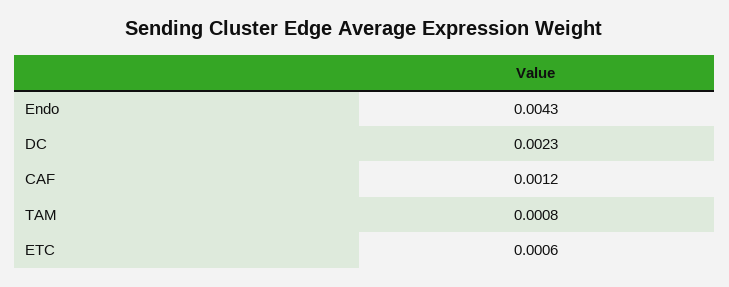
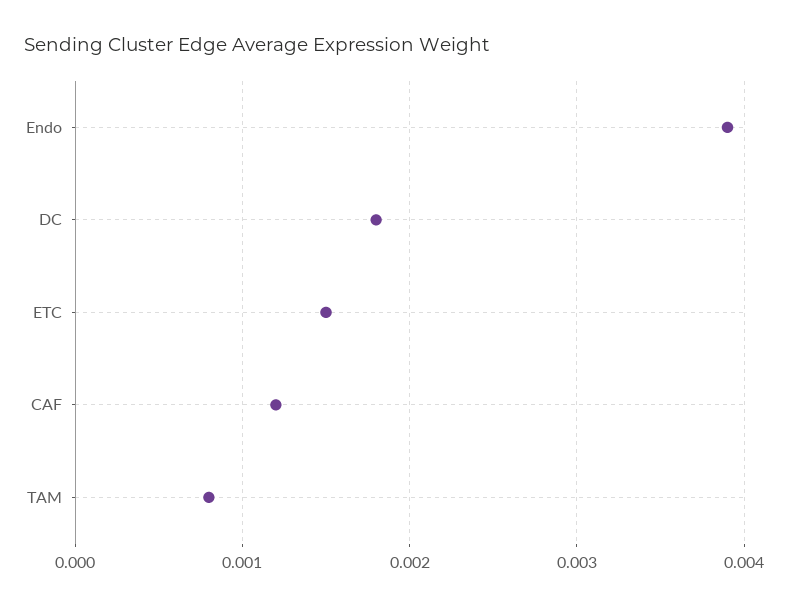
Endo: 0.0043 -> 0.0039
DC: 0.0023 -> 0.0018
ETC: 0.0006 -> 0.0015

